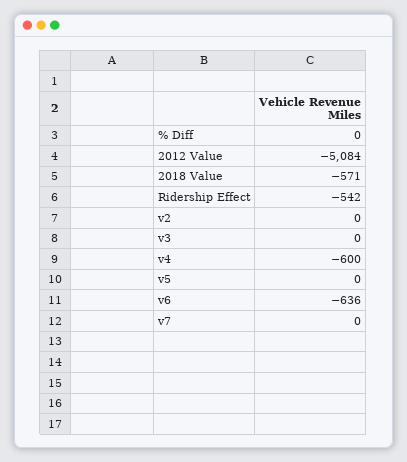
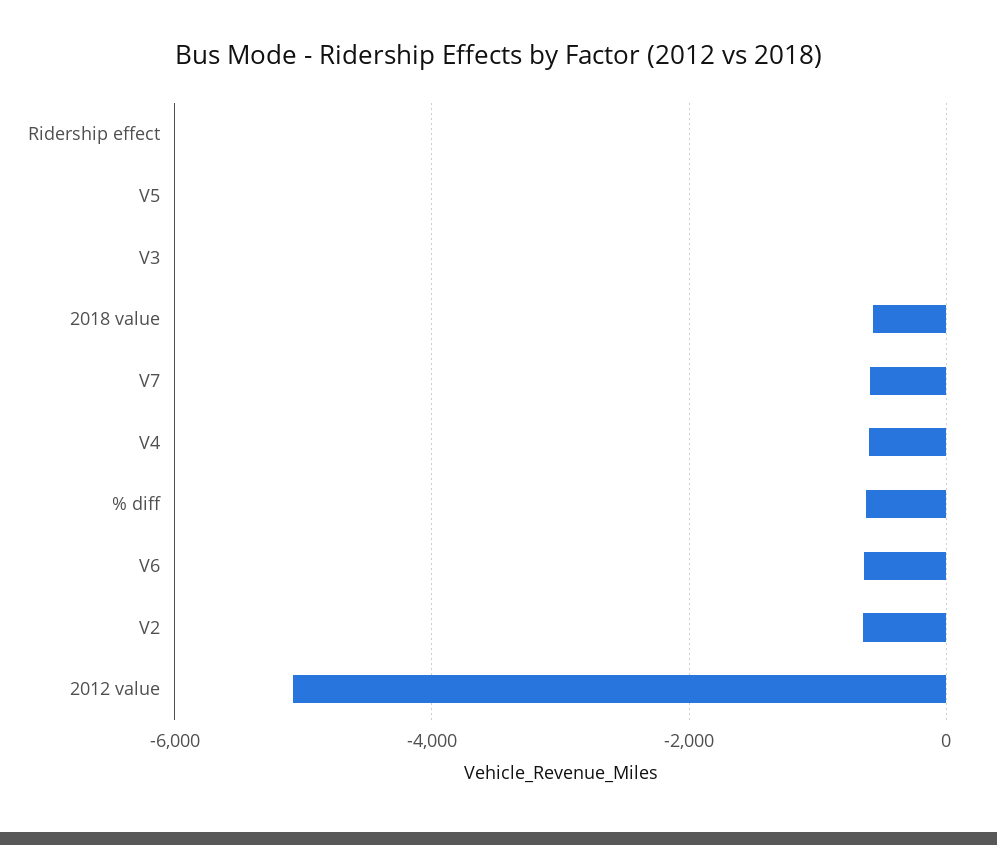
% Diff: 0 -> -600
Ridership Effect: -542 -> 0
v2: 0 -> -600
v7: 0 -> -600

